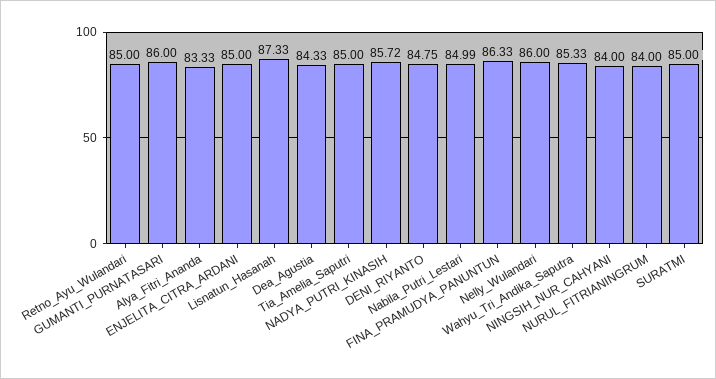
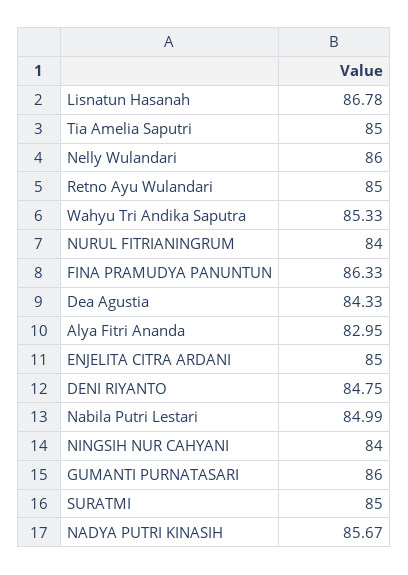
Alya_Fitri_Ananda: 83.33 -> 82.95
Lisnatun_Hasanah: 87.33 -> 86.78
NADYA_PUTRI_KINASIH: 85.72 -> 85.67

